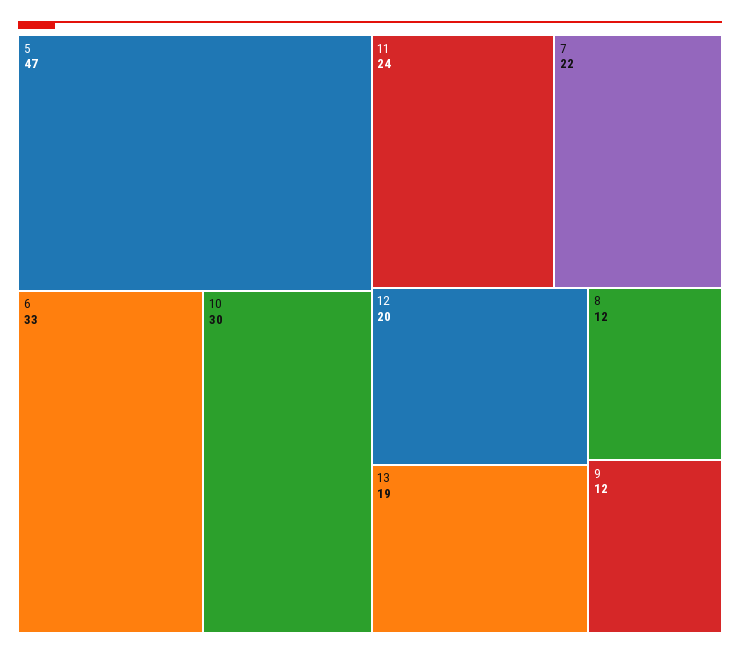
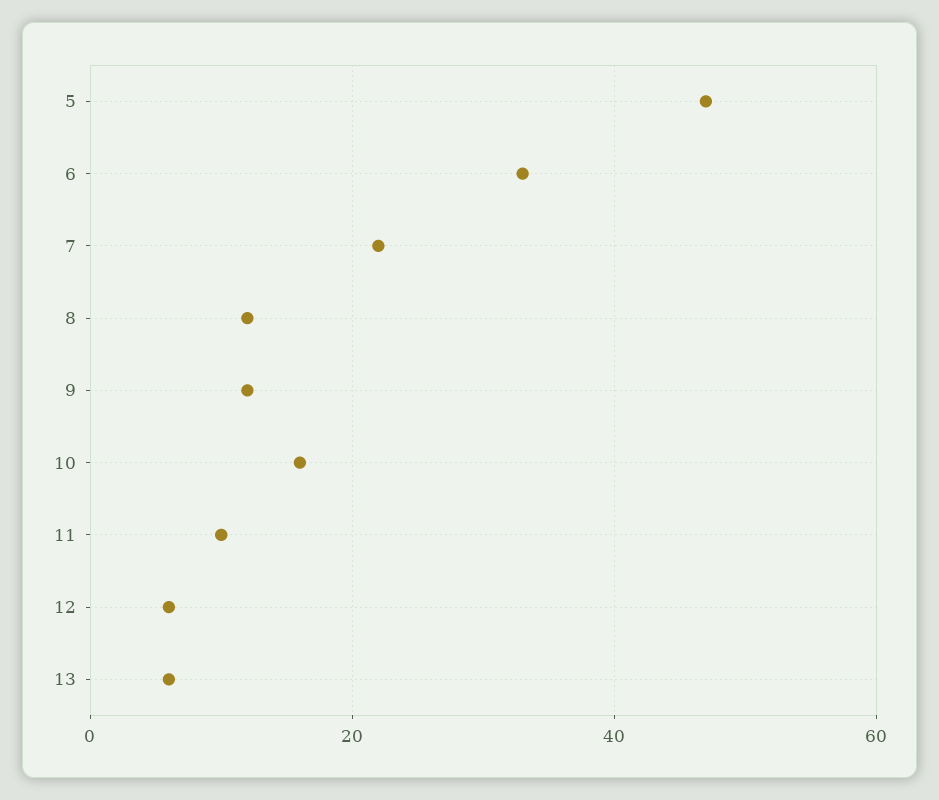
10: 30 -> 15
11: 24 -> 10
12: 20 -> 5
13: 19 -> 5

